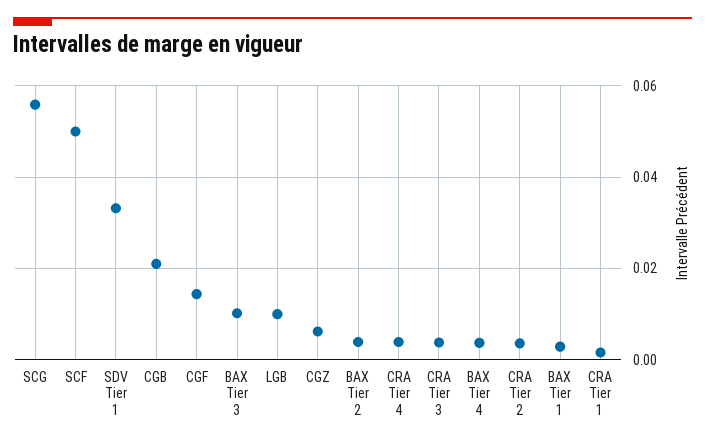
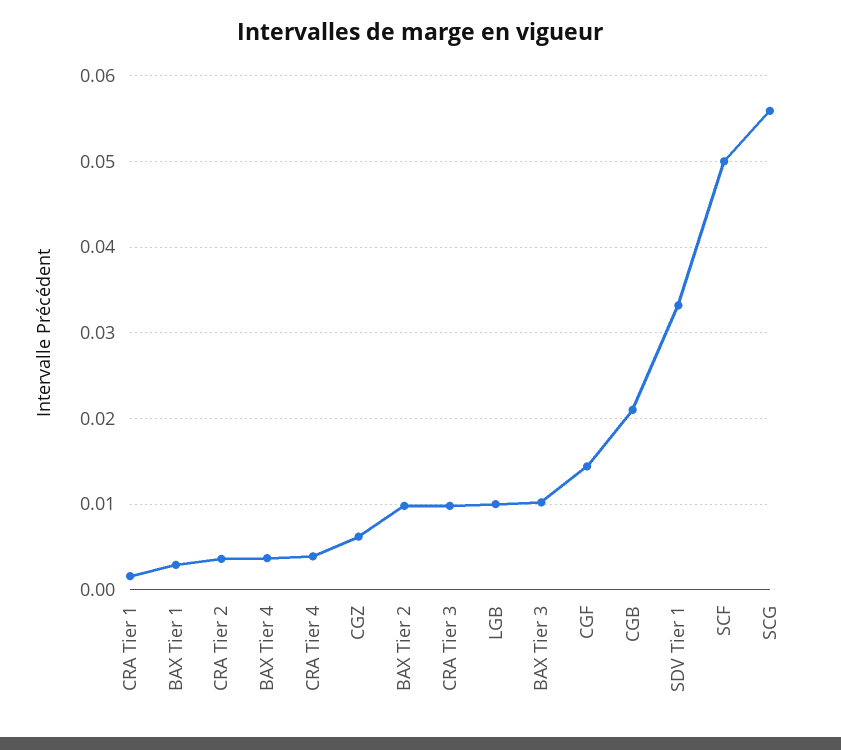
BAX Tier 2: 0.004 -> 0.01
CRA Tier 3: 0.004 -> 0.01

